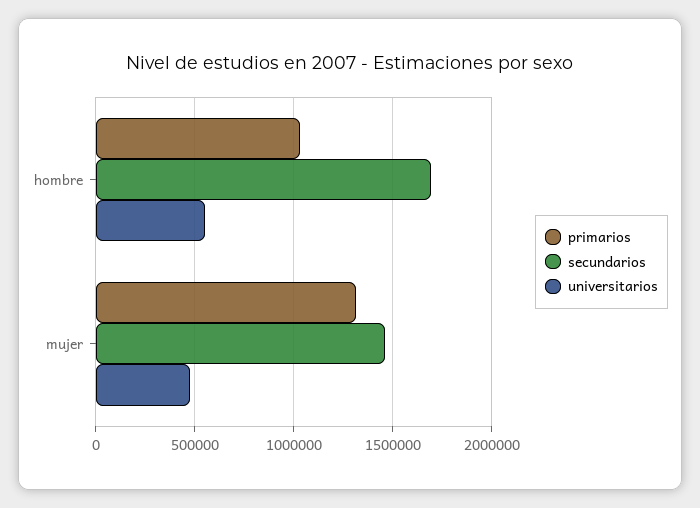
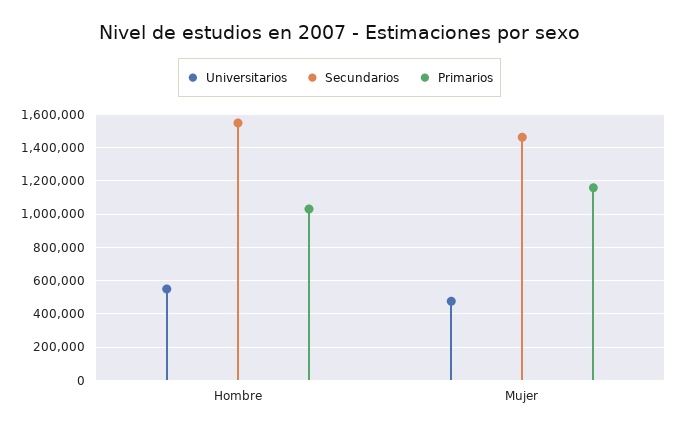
secundarios, hombre: 1700000 -> 1550000
primarios, mujer: 1300000 -> 1150000

